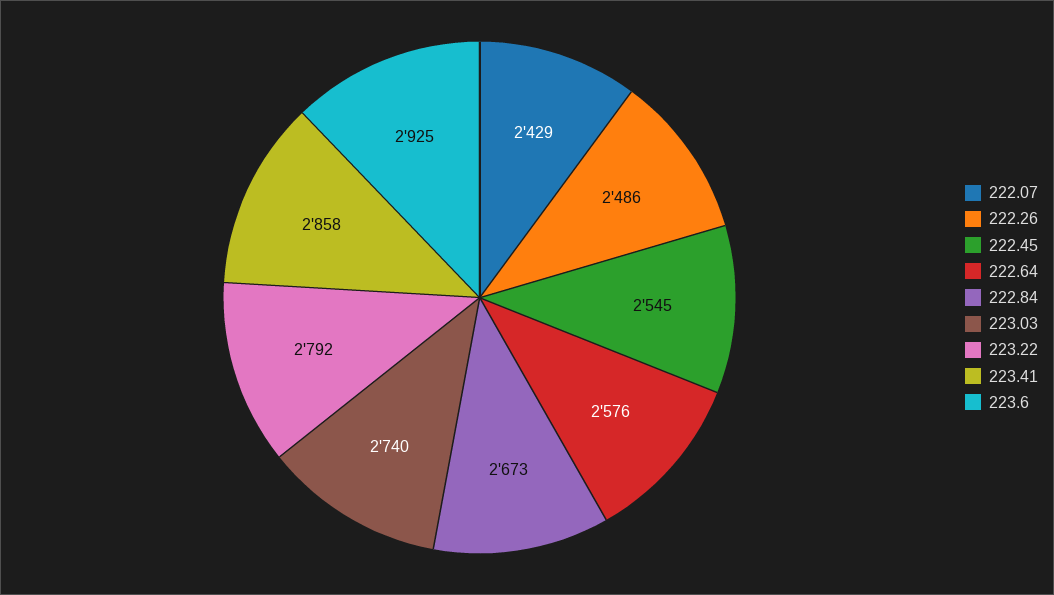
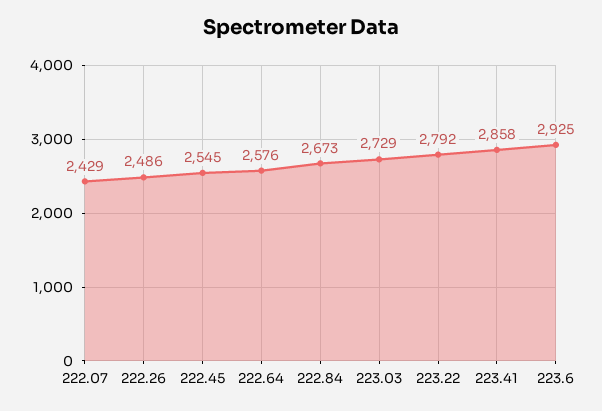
223.03: 2740 -> 2729

